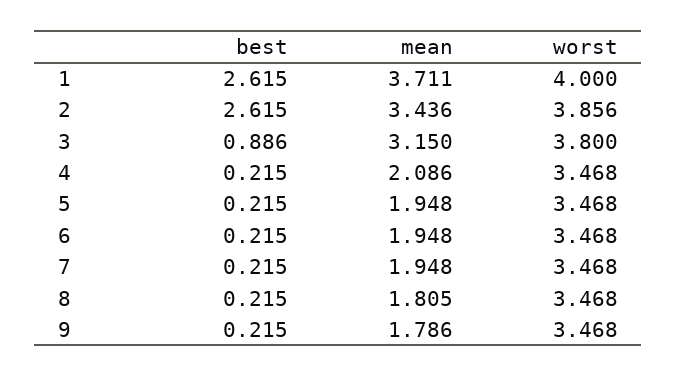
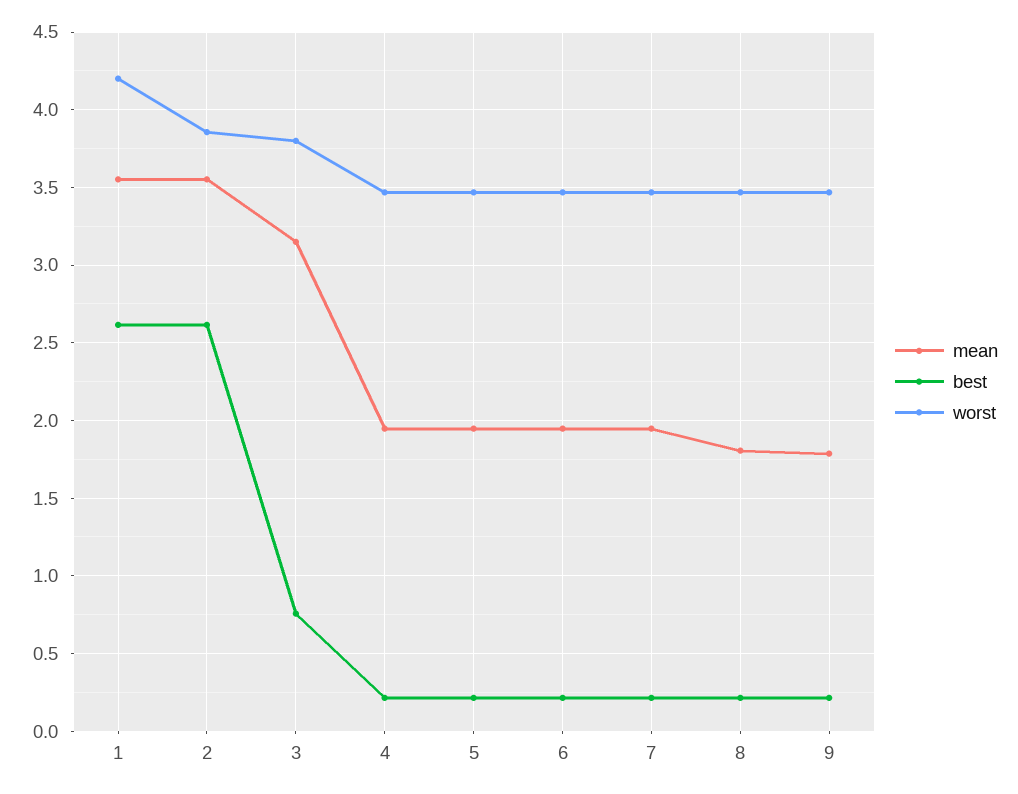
mean, 1: 3.711 -> 3.55
worst, 1: 4 -> 4.2
mean, 2: 3.436 -> 3.55
best, 3: 0.886 -> 0.75
mean, 4: 2.086 -> 1.95

